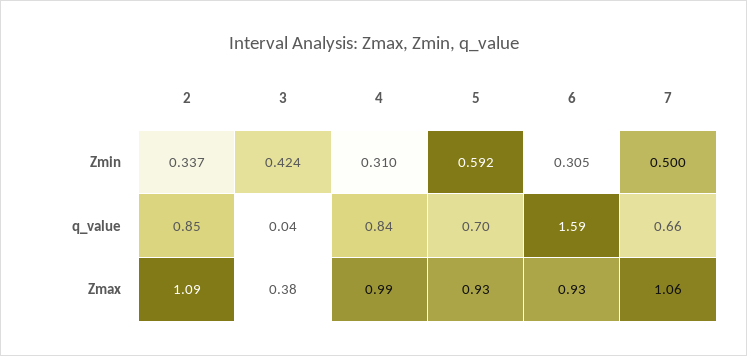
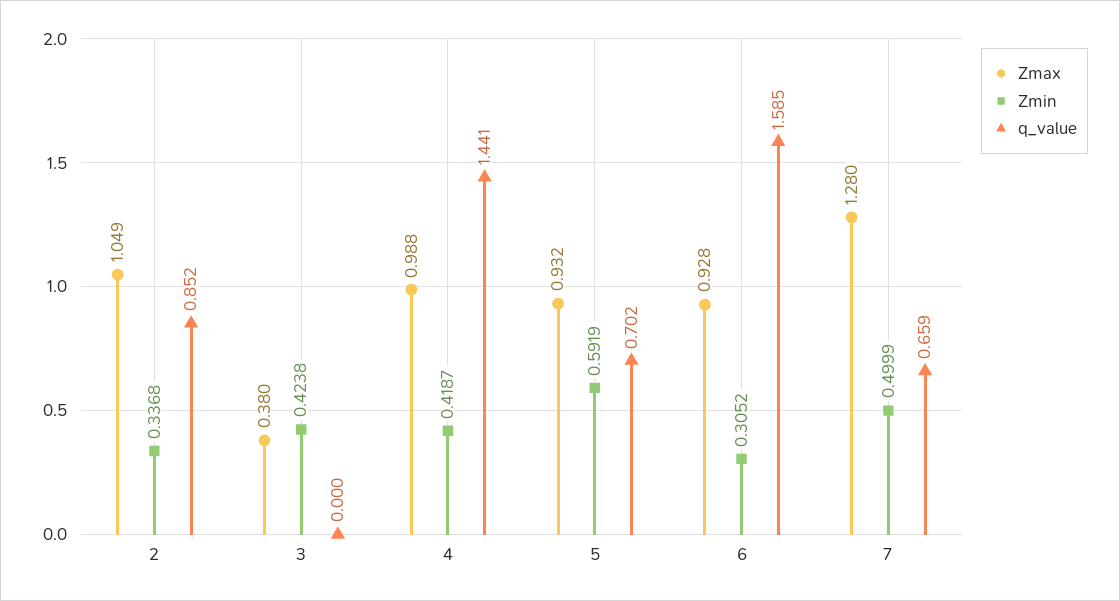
Zmin, 4: 0.31 -> 0.4187
q_value, 3: 0.04 -> 0
q_value, 4: 0.84 -> 1.441
Zmax, 2: 1.09 -> 1.049
Zmax, 7: 1.06 -> 1.28

